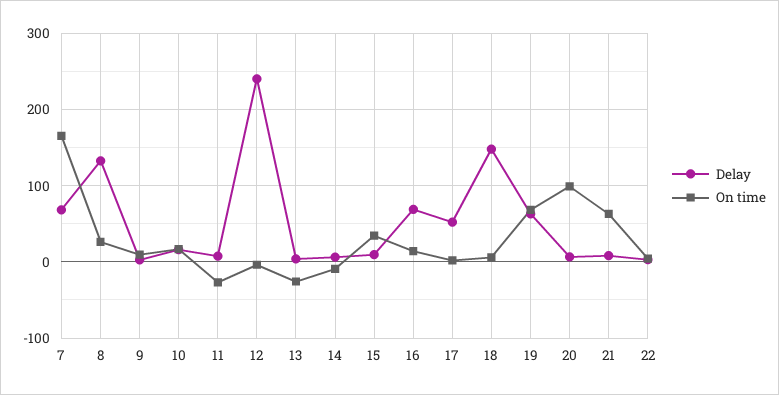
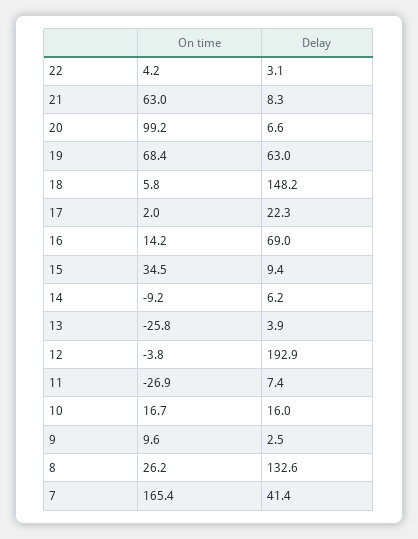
Delay, 7: 70 -> 41.4
Delay, 12: 240 -> 192.9
Delay, 17: 50 -> 22.3

